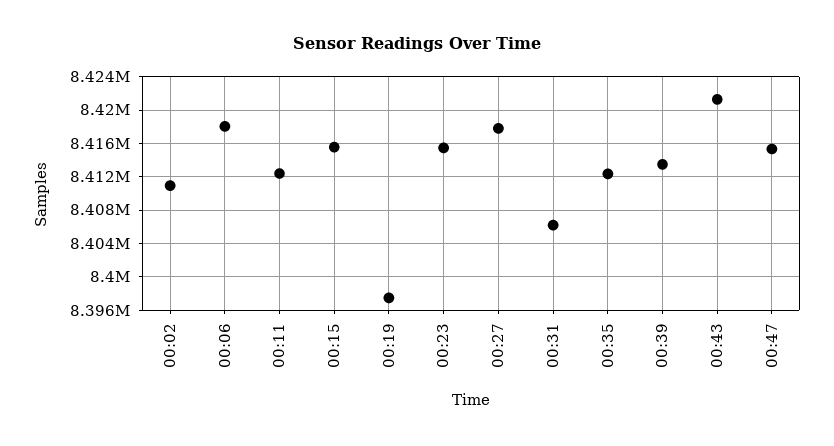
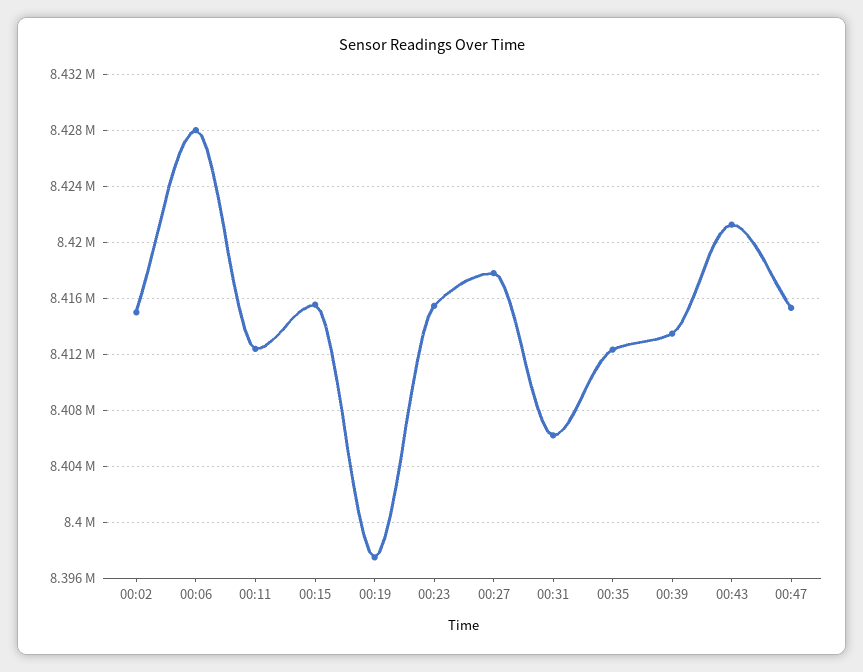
00:02: 8411000 -> 8415000
00:06: 8418000 -> 8428000

